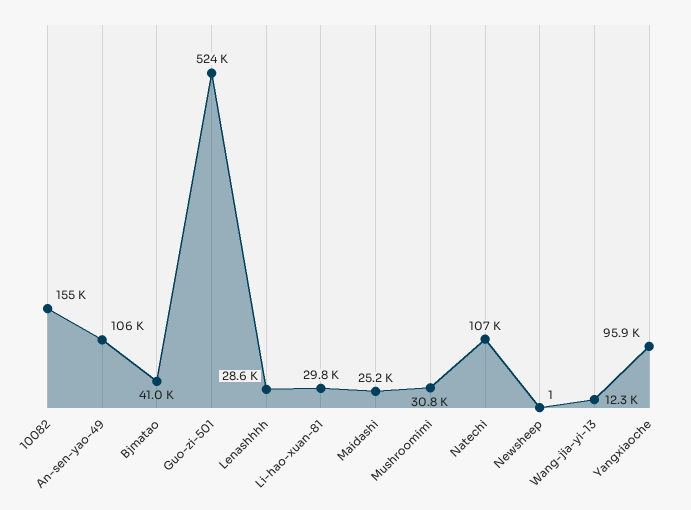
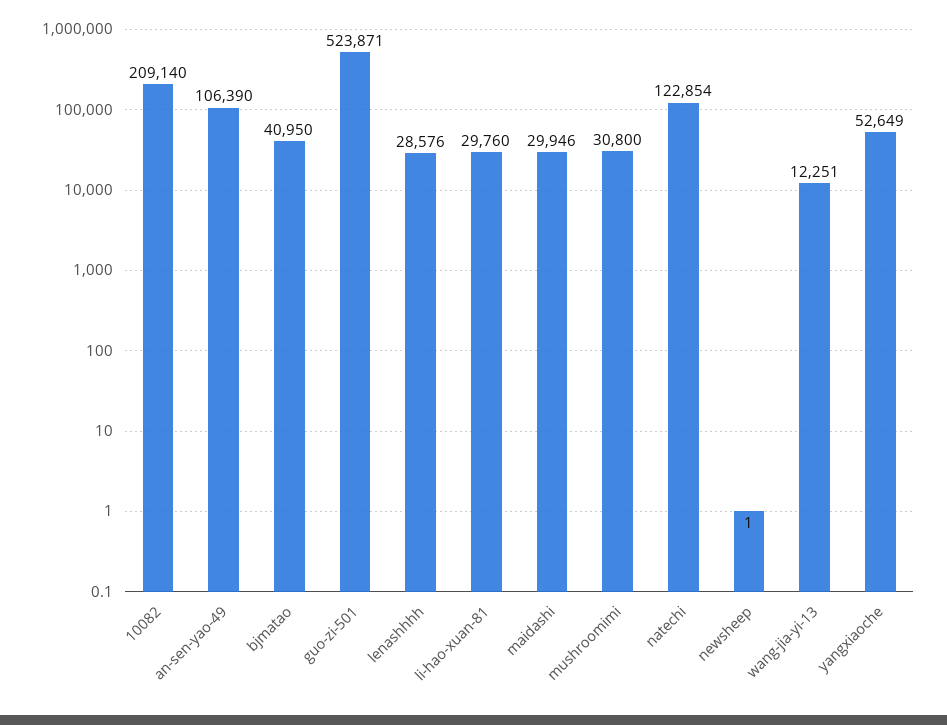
10082: 155000 -> 209140
Maidashi: 25200 -> 29946
Natechi: 107000 -> 122854
Yangxiaoche: 95900 -> 52649

